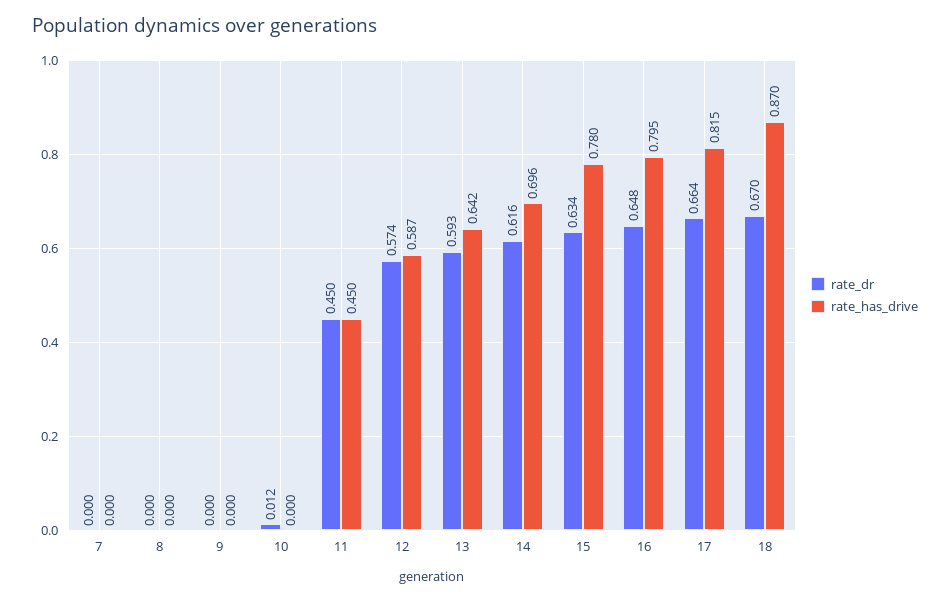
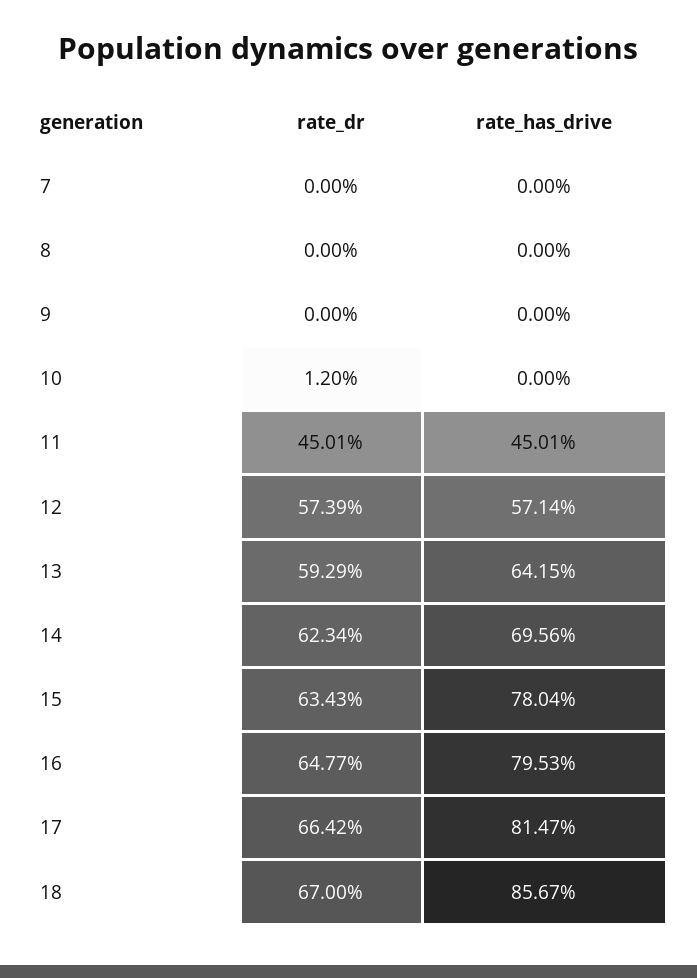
rate_has_drive, 12: 0.587 -> 0.5714
rate_dr, 14: 0.616 -> 0.6234
rate_has_drive, 18: 0.87 -> 0.8567

